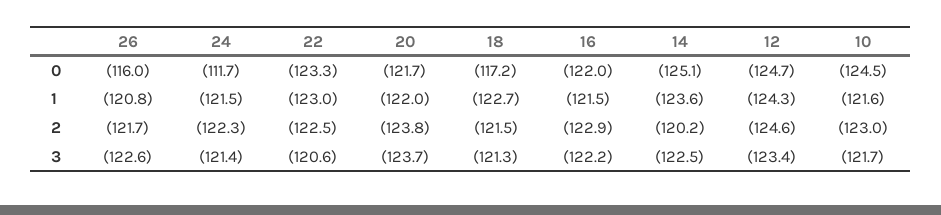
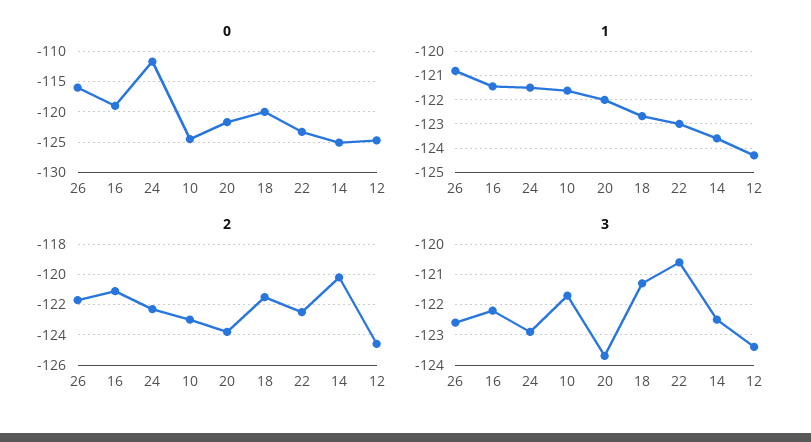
0, 18: -117.2 -> -120
0, 16: -122 -> -119
2, 16: -122.9 -> -121
3, 24: -121.4 -> -123

